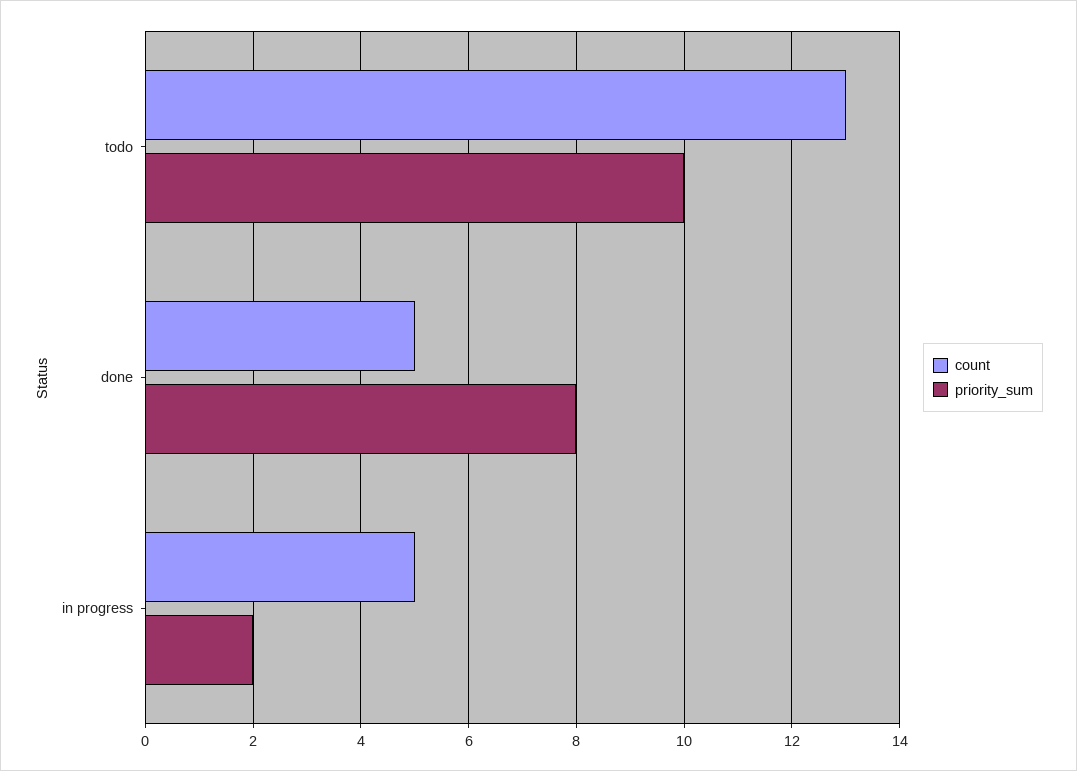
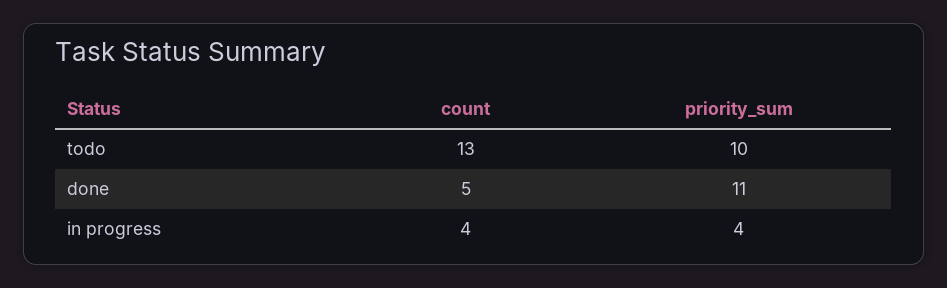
priority_sum, done: 8 -> 11
count, in progress: 5 -> 4
priority_sum, in progress: 2 -> 4

